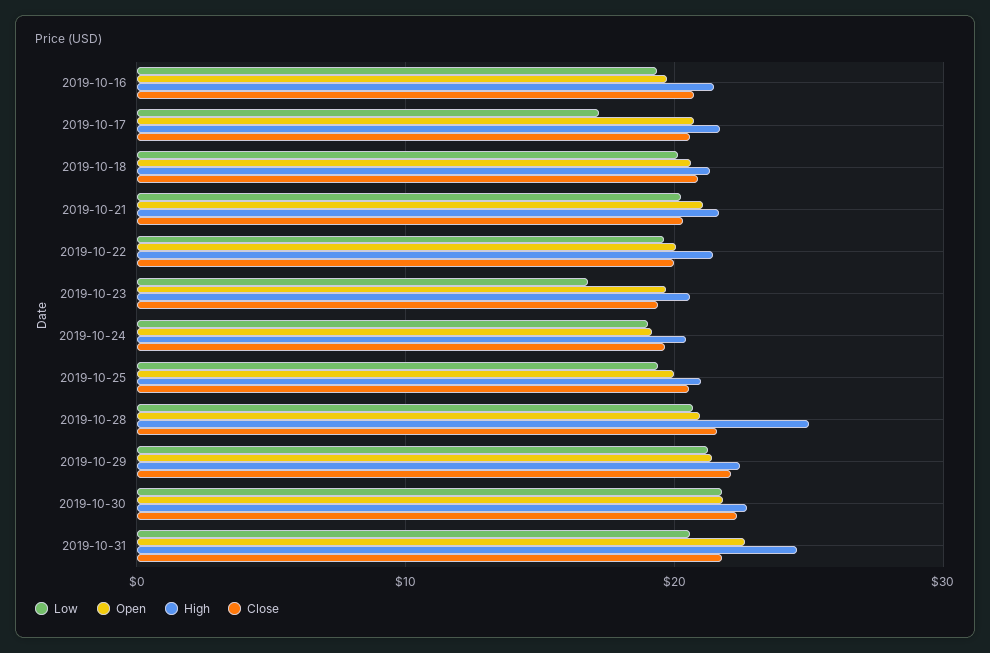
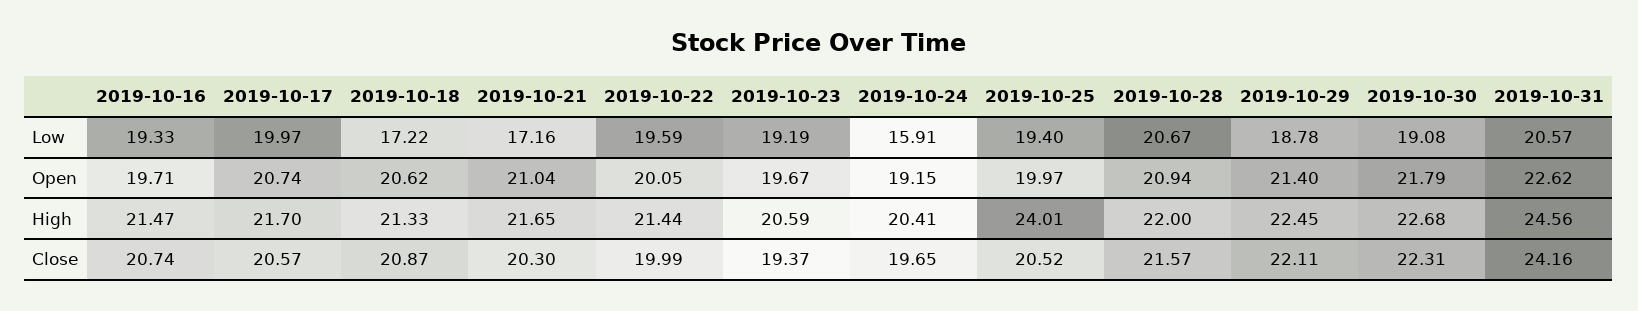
Low, 2019-10-17: 17 -> 19.97
Low, 2019-10-18: 20 -> 17.22
Low, 2019-10-21: 20 -> 17.16
Low, 2019-10-23: 17 -> 19.19
Low, 2019-10-24: 19 -> 15.91
High, 2019-10-25: 21 -> 24.01
High, 2019-10-28: 25 -> 22
Low, 2019-10-29: 21 -> 18.78
Low, 2019-10-30: 22 -> 19.08
Close, 2019-10-31: 22 -> 24.16

